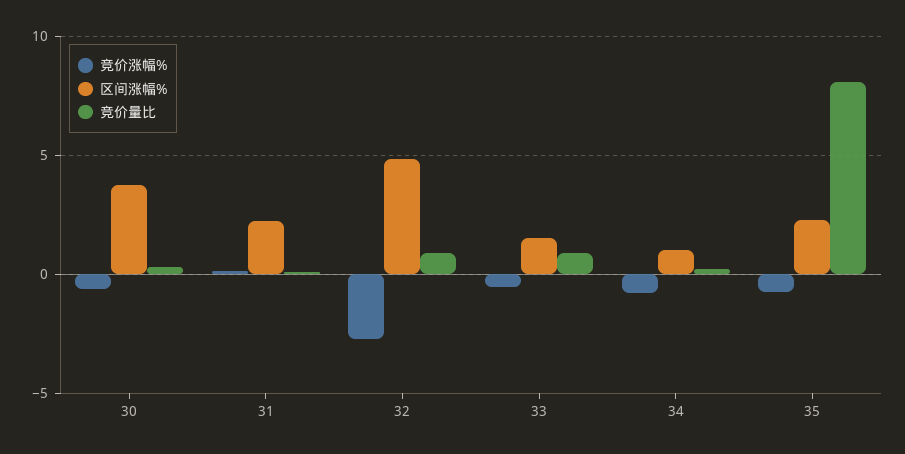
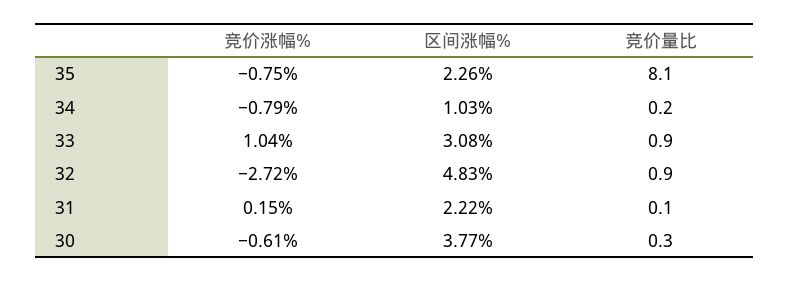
竞价涨幅%, 33: -0.5 -> 1.04
区间涨幅%, 33: 1.5 -> 3.08

